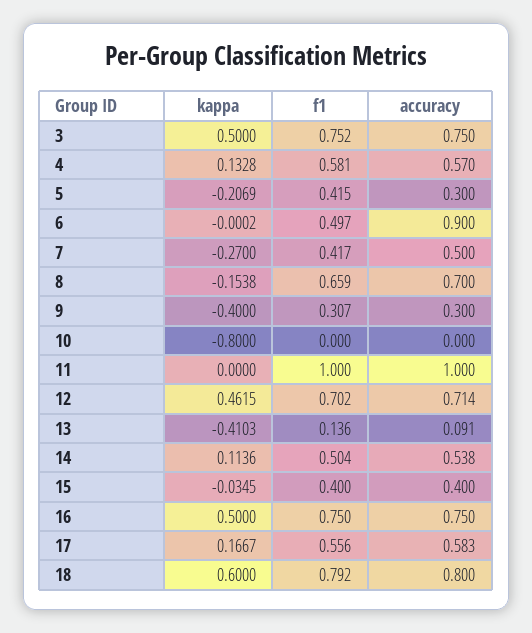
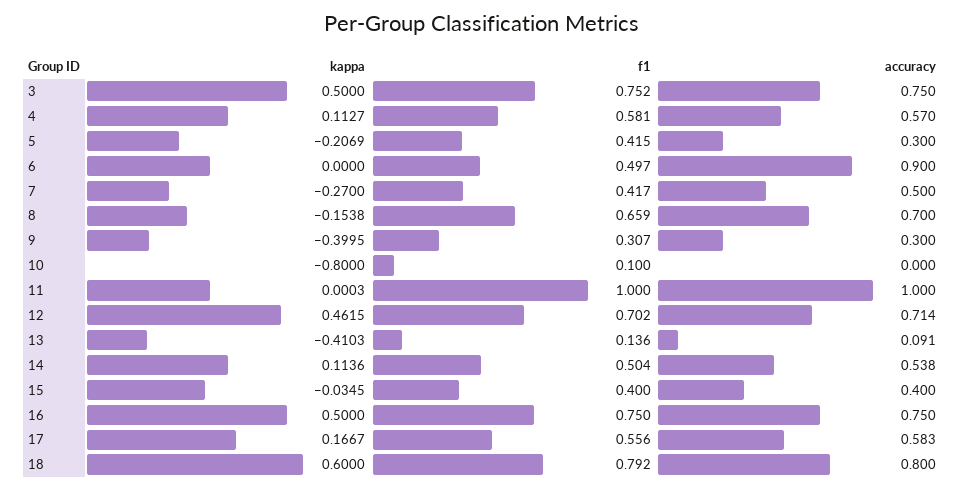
kappa, 4: 0.1328 -> 0.1127
kappa, 6: -0.0002 -> 0
kappa, 9: -0.4 -> -0.3995
f1, 10: 0 -> 0.1
kappa, 11: 0 -> 0.0003

